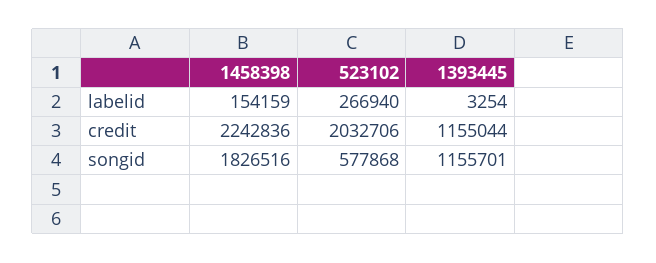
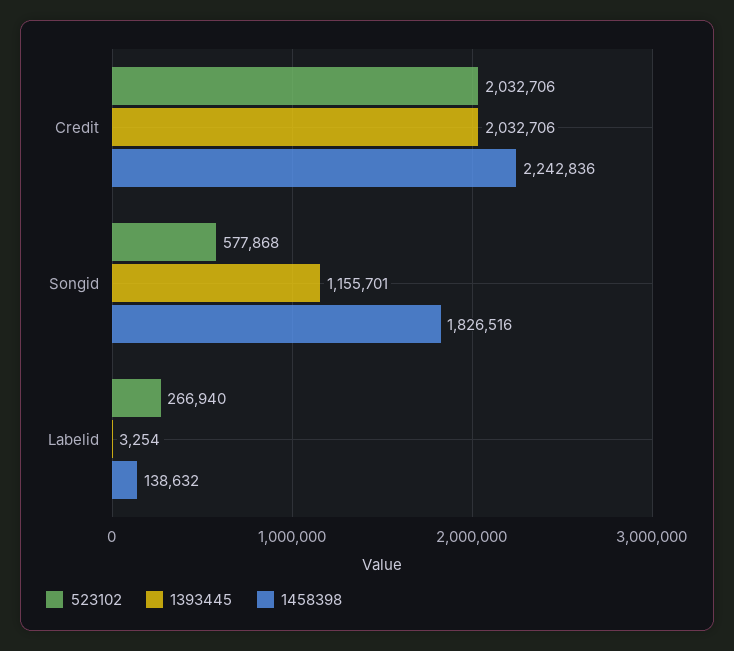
1458398, labelid: 154159 -> 138632
1393445, credit: 1155044 -> 2032706

